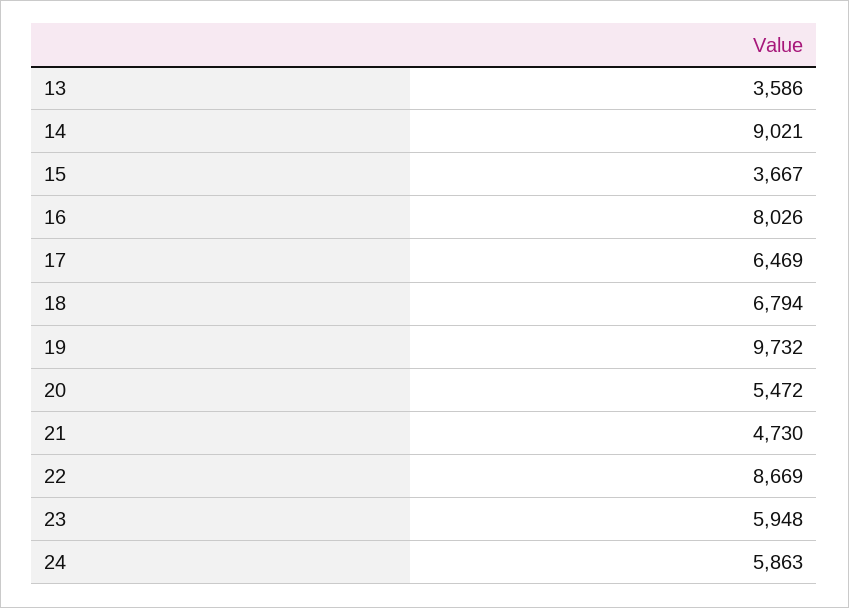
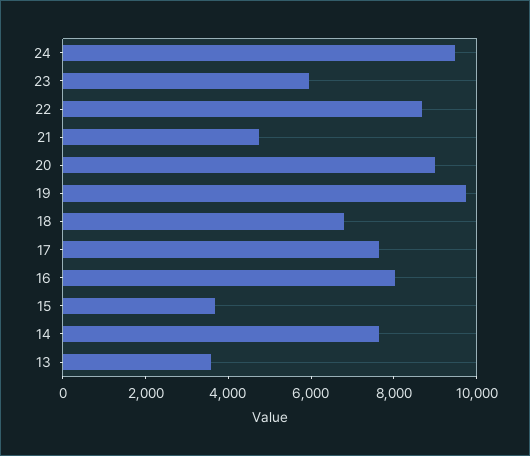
14: 9021 -> 7500
17: 6469 -> 7500
20: 5472 -> 9000
24: 5863 -> 9500

